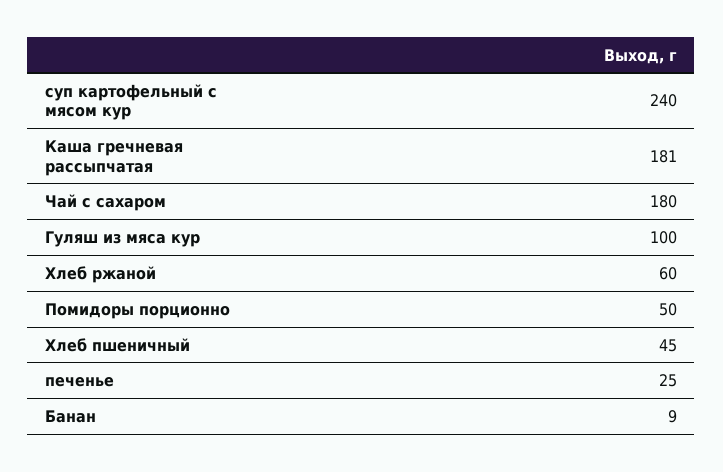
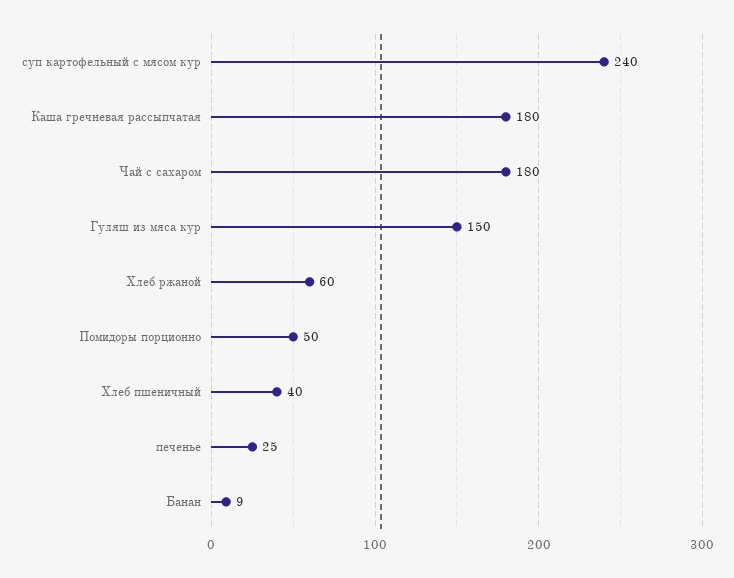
Каша гречневая рассыпчатая: 181 -> 180
Гуляш из мяса кур: 100 -> 150
Хлеб пшеничный: 45 -> 40

